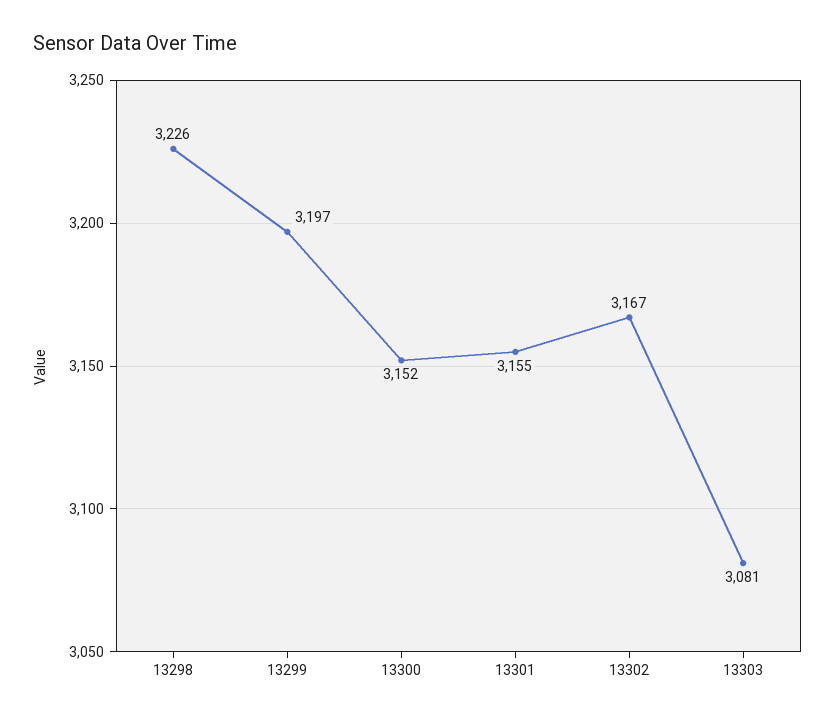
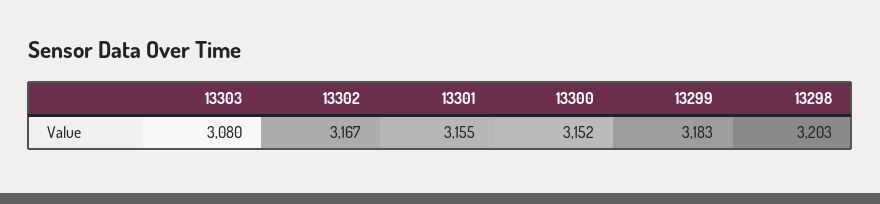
13298: 3226 -> 3203
13299: 3197 -> 3183
13303: 3081 -> 3080

